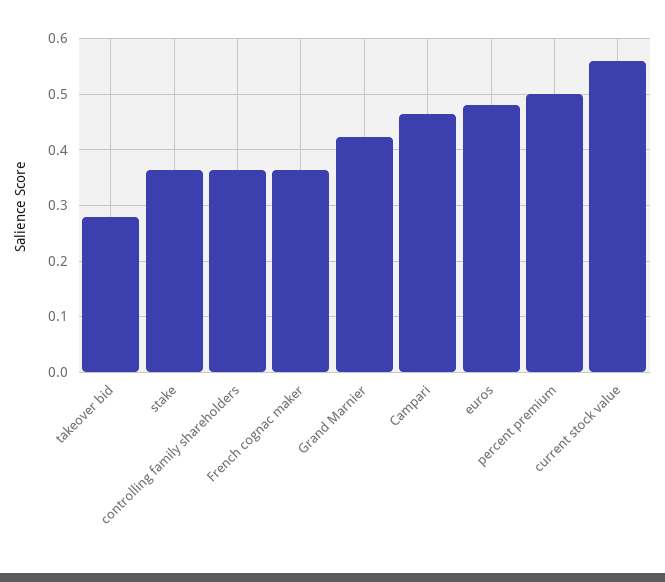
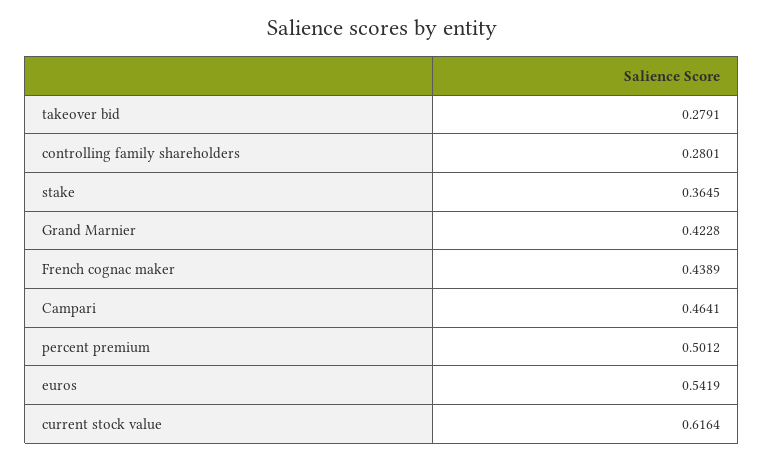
controlling family shareholders: 0.36 -> 0.2801
French cognac maker: 0.36 -> 0.4389
euros: 0.48 -> 0.5419
current stock value: 0.56 -> 0.6164

